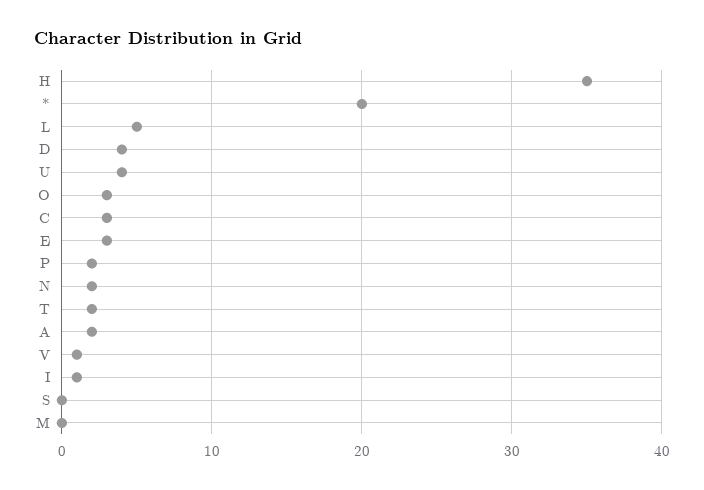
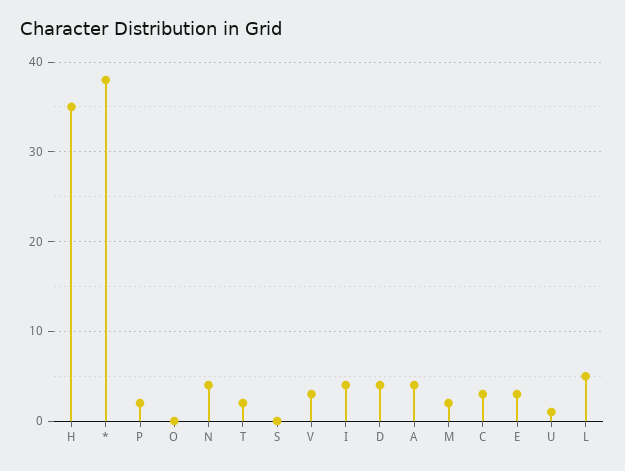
*: 20 -> 38
U: 4 -> 1
O: 3 -> 0
N: 2 -> 4
A: 2 -> 4
V: 1 -> 3
I: 1 -> 4
M: 0 -> 2

